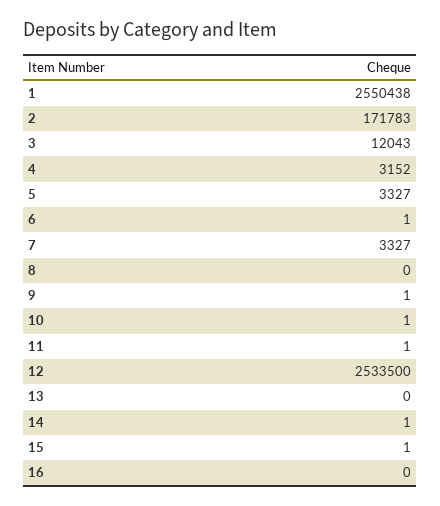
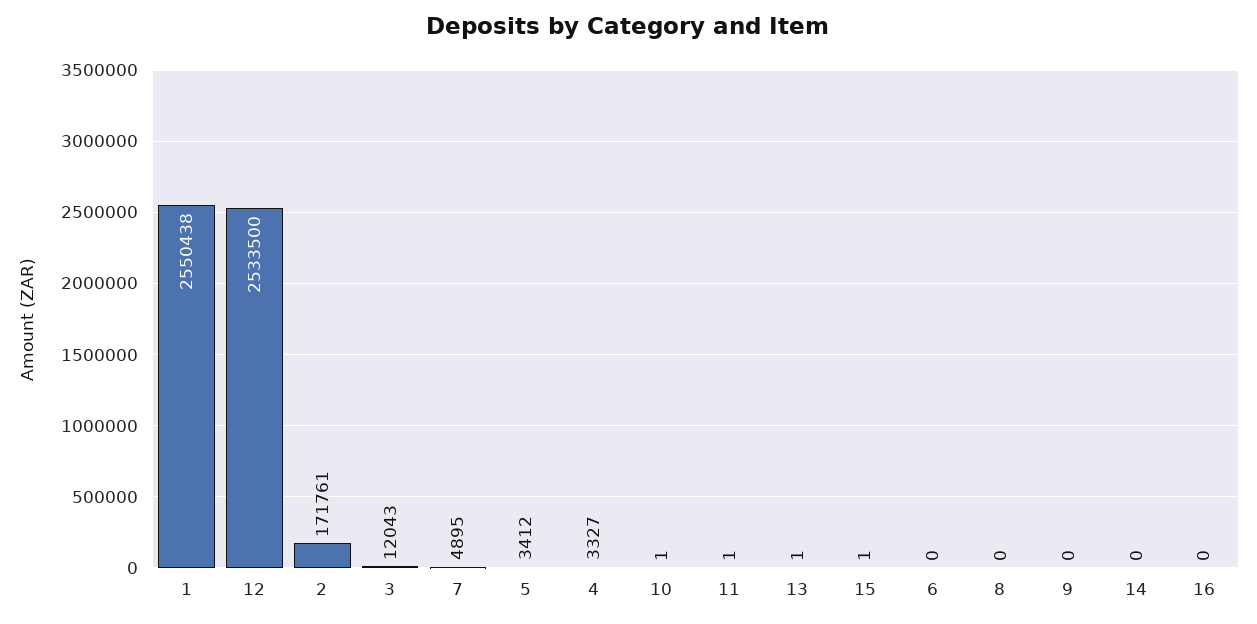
2: 171783 -> 171761
4: 3152 -> 3327
5: 3327 -> 3412
6: 1 -> 0
7: 3327 -> 4895
9: 1 -> 0
13: 0 -> 1
14: 1 -> 0

